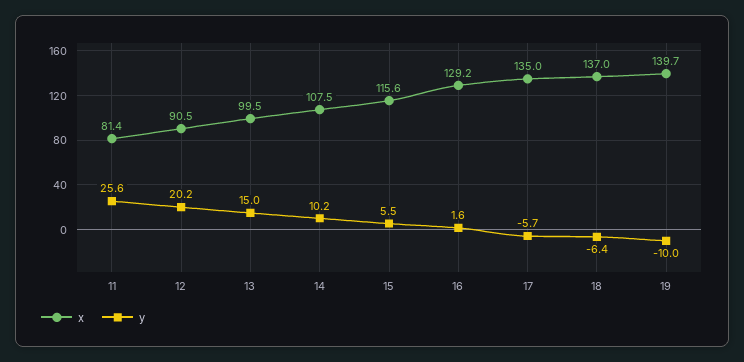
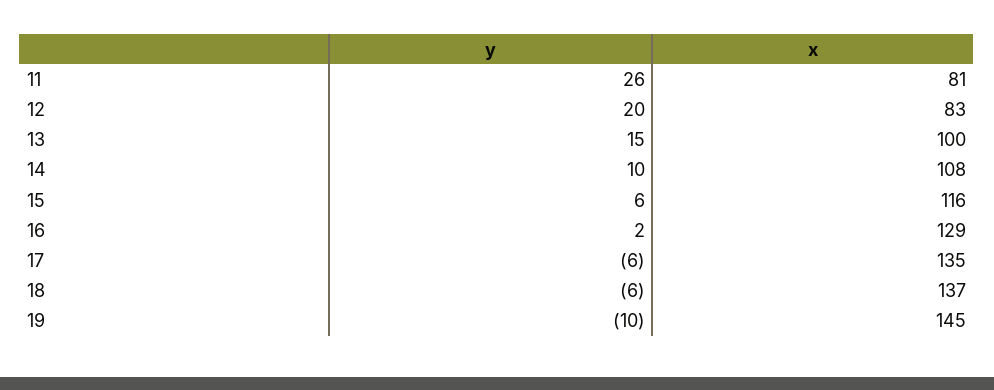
x, 12: 90.5 -> 83
x, 19: 139.7 -> 145

